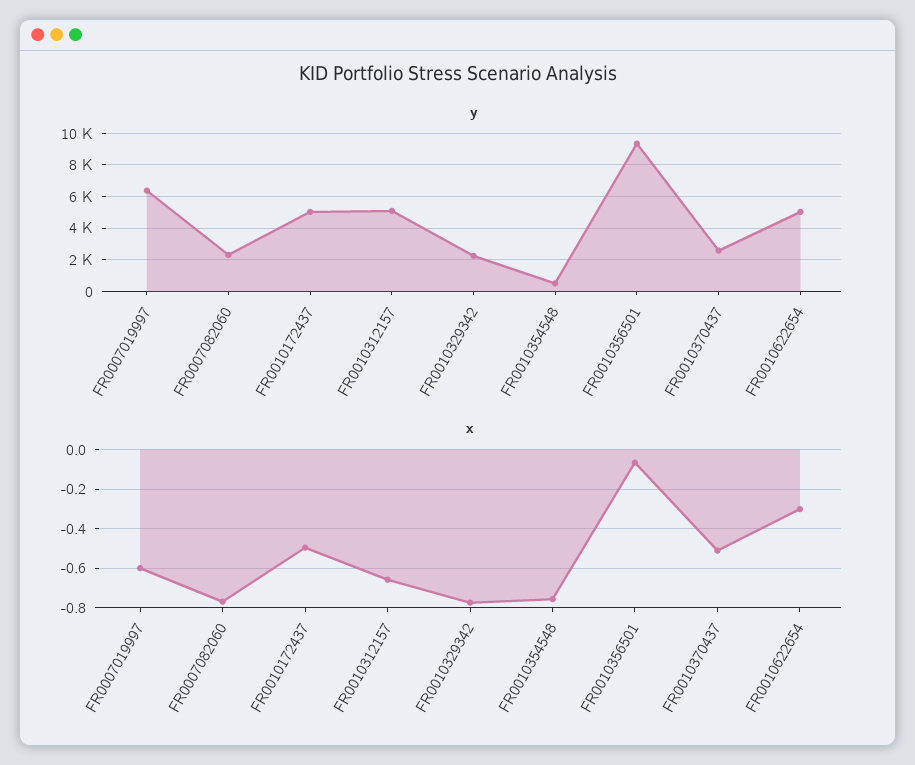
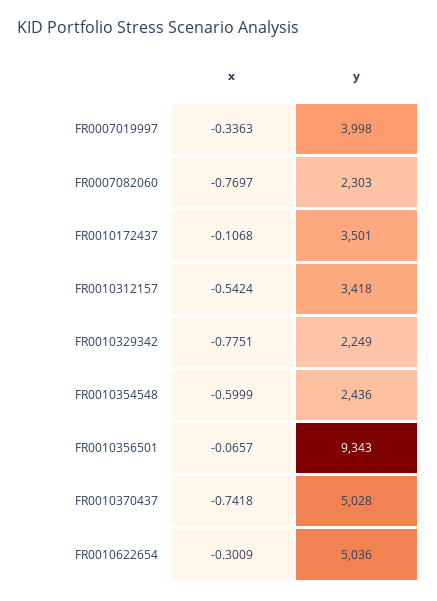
y, FR0007019997: 6500 -> 3998
y, FR0010172437: 5000 -> 3501
y, FR0010312157: 5000 -> 3418
y, FR0010354548: 500 -> 2436
y, FR0010370437: 2500 -> 5028
x, FR0007019997: -0.6 -> -0.3363
x, FR0010172437: -0.5 -> -0.1068
x, FR0010312157: -0.65 -> -0.5424
x, FR0010354548: -0.75 -> -0.5999
x, FR0010370437: -0.5 -> -0.7418

